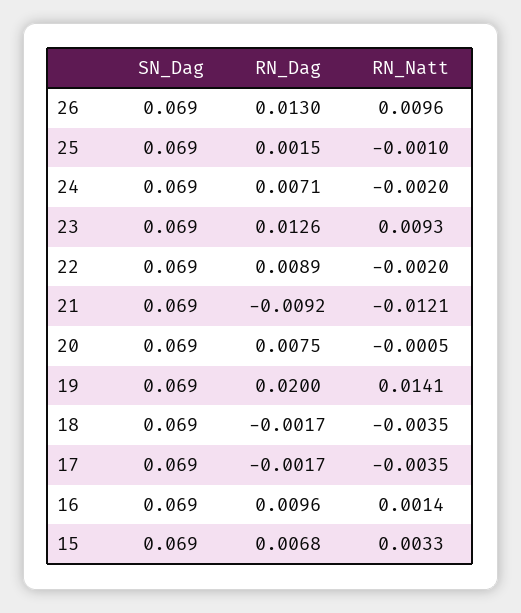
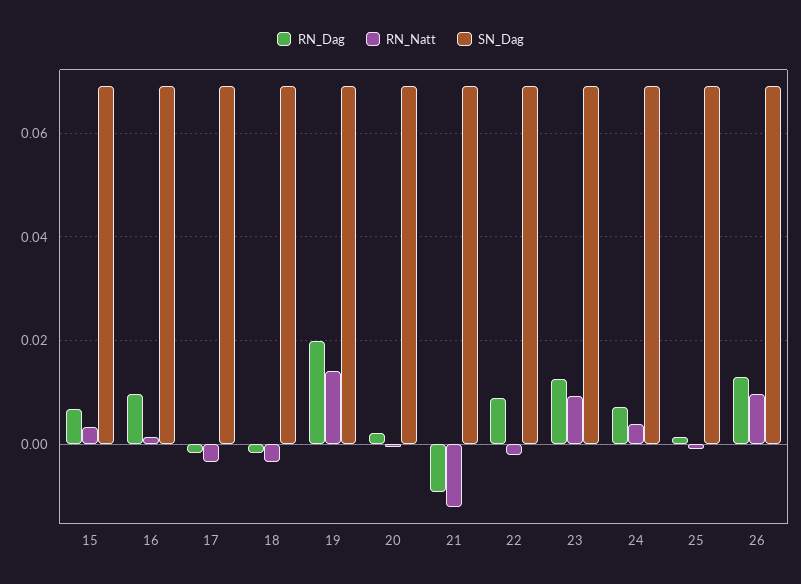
RN_Natt, 24: -0.002 -> 0.004
RN_Dag, 20: 0.0075 -> 0.002

